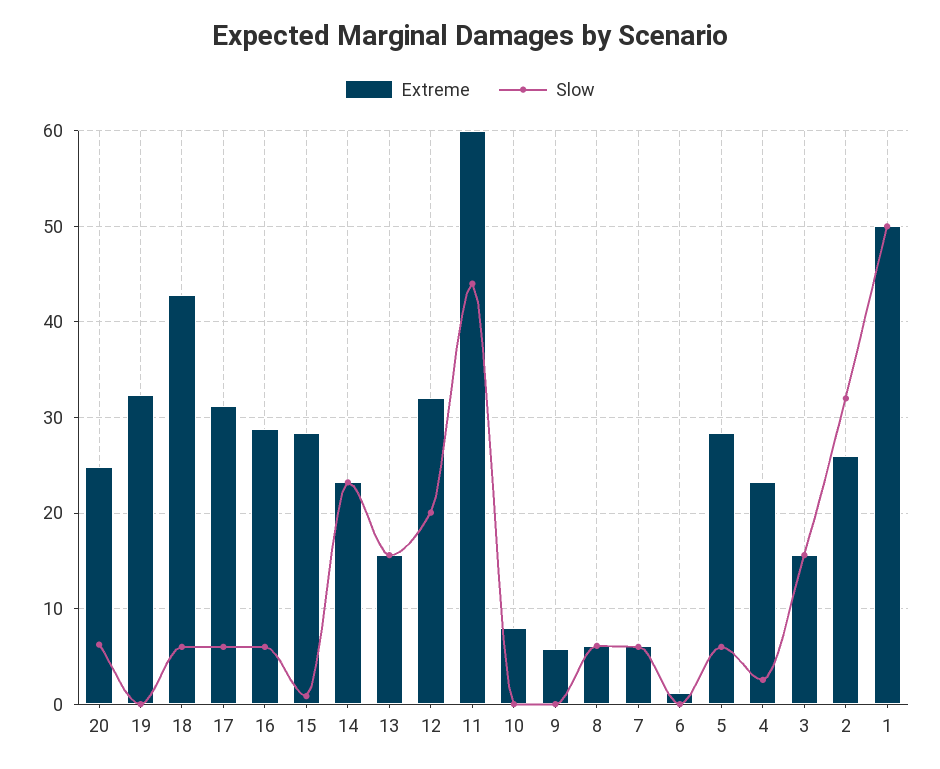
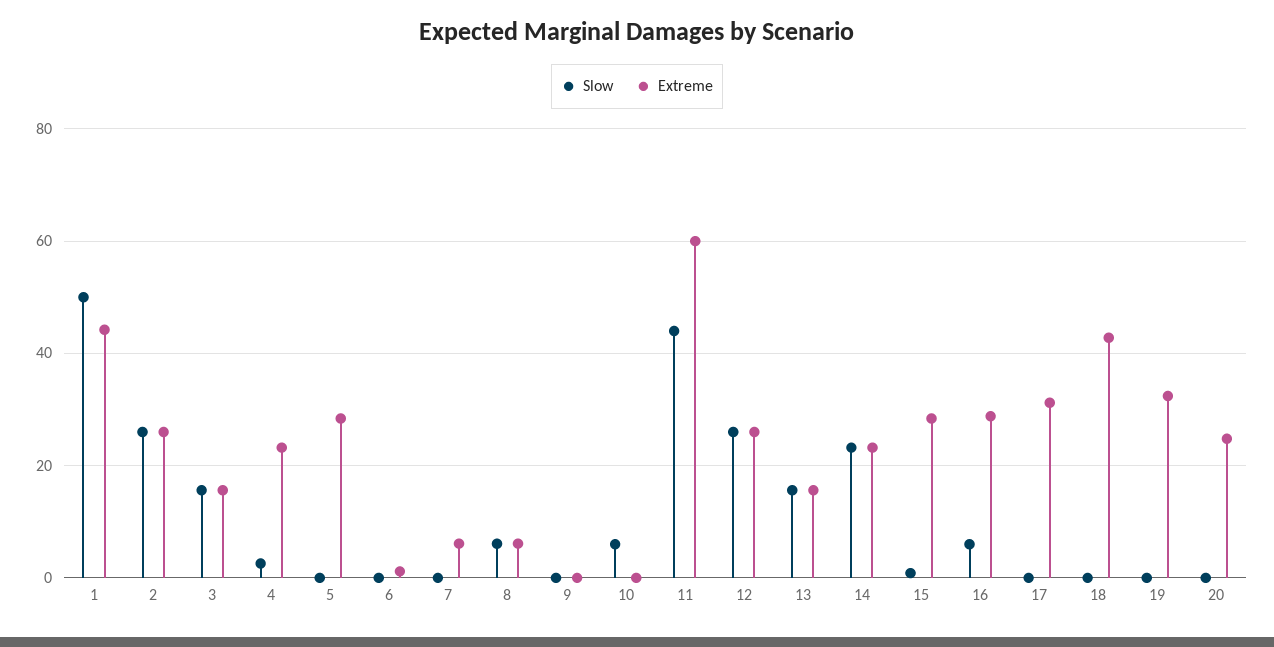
Slow, 20: 6 -> 0
Slow, 18: 6 -> 0
Slow, 17: 6 -> 0
Extreme, 12: 32 -> 26
Slow, 12: 20 -> 26
Extreme, 10: 8 -> 0
Slow, 10: 0 -> 6
Extreme, 9: 6 -> 0
Slow, 7: 6 -> 0
Slow, 5: 6 -> 0
Slow, 2: 32 -> 26
Extreme, 1: 50 -> 44

